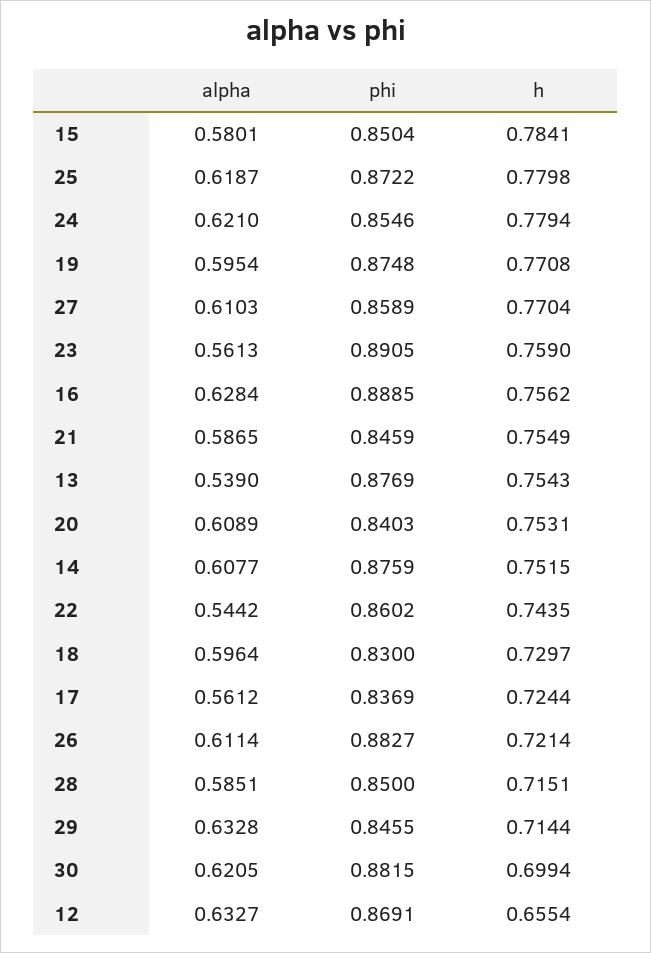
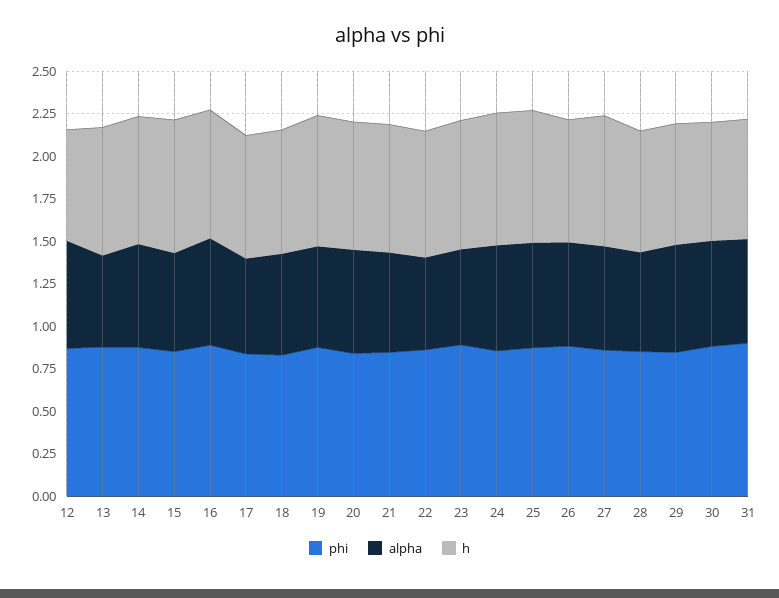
phi, 31: none -> 0.9
alpha, 31: none -> 0.6
h, 31: none -> 0.7

